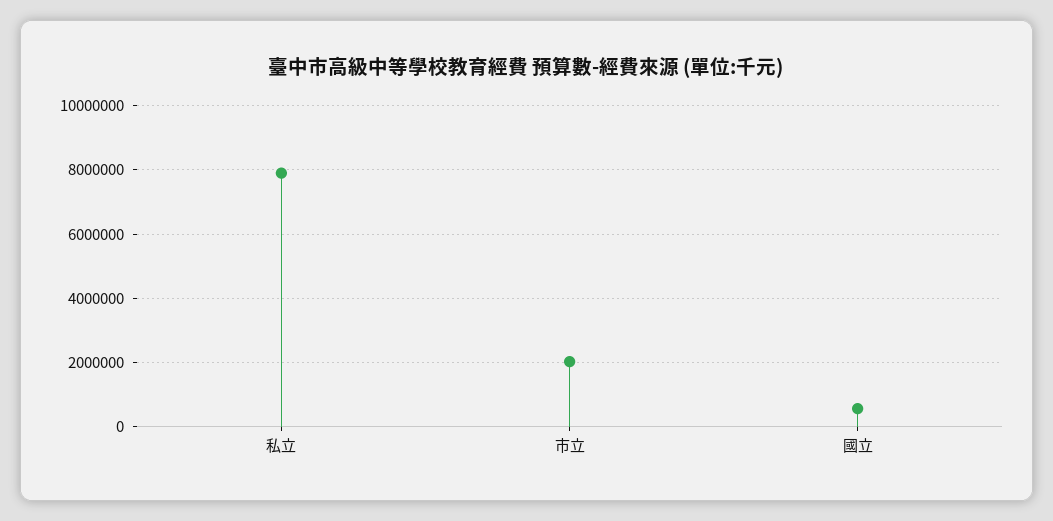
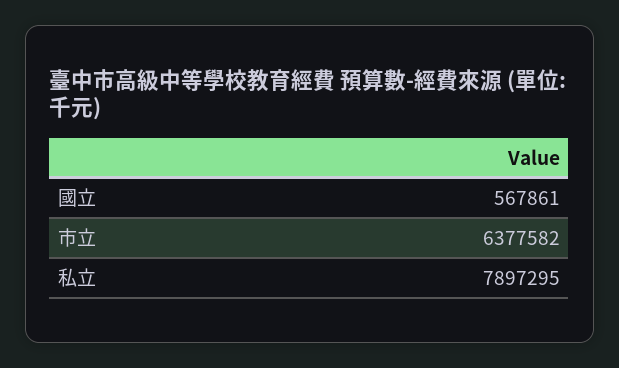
市立: 2000000 -> 6377582

